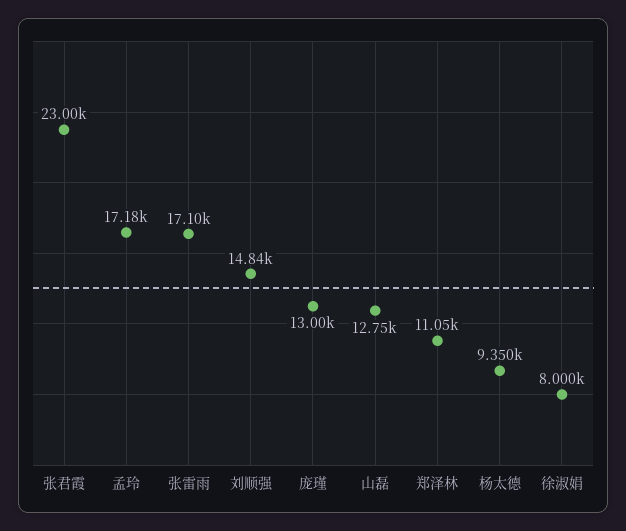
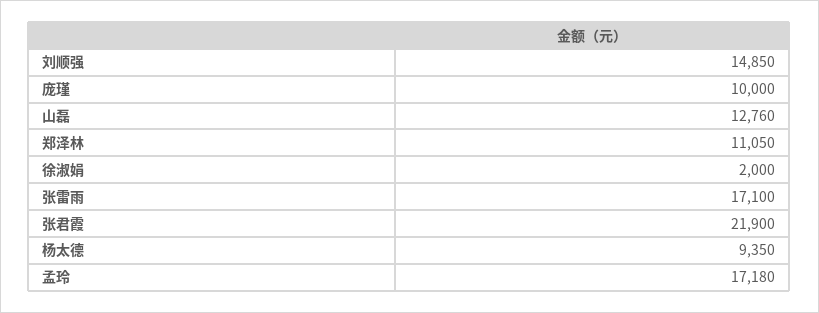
张君霞: 23000 -> 21900
刘顺强: 14840 -> 14850
庞瑾: 13000 -> 10000
山磊: 12750 -> 12760
徐淑娟: 8000 -> 2000

